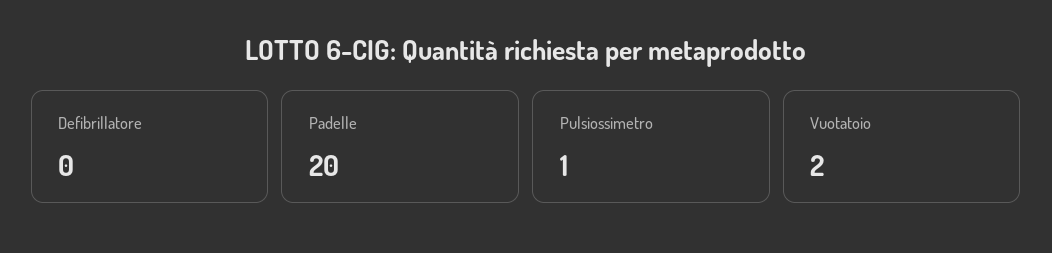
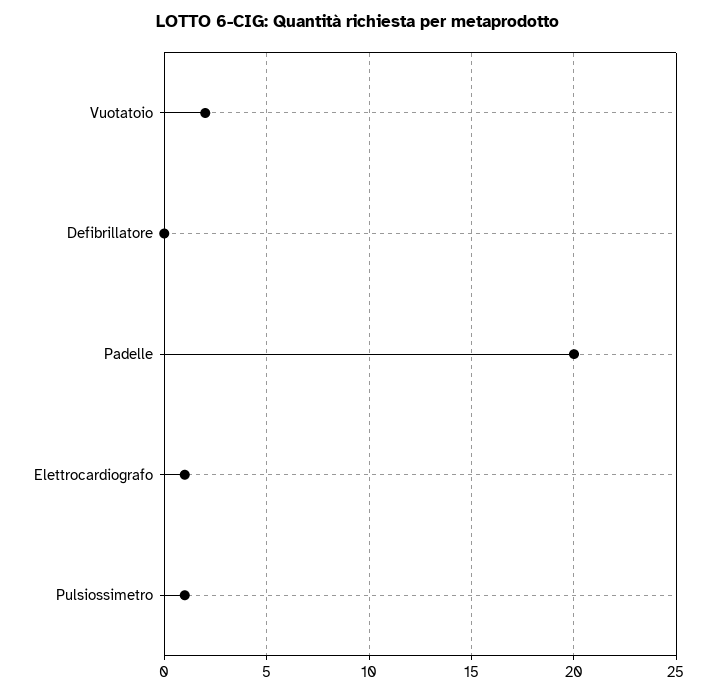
Elettrocardiografo: none -> 1

